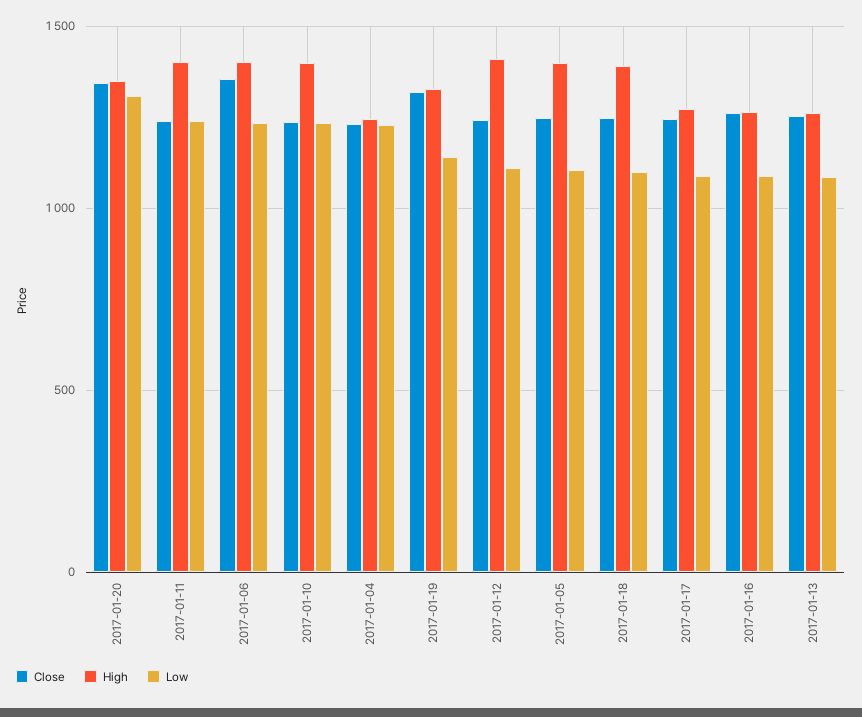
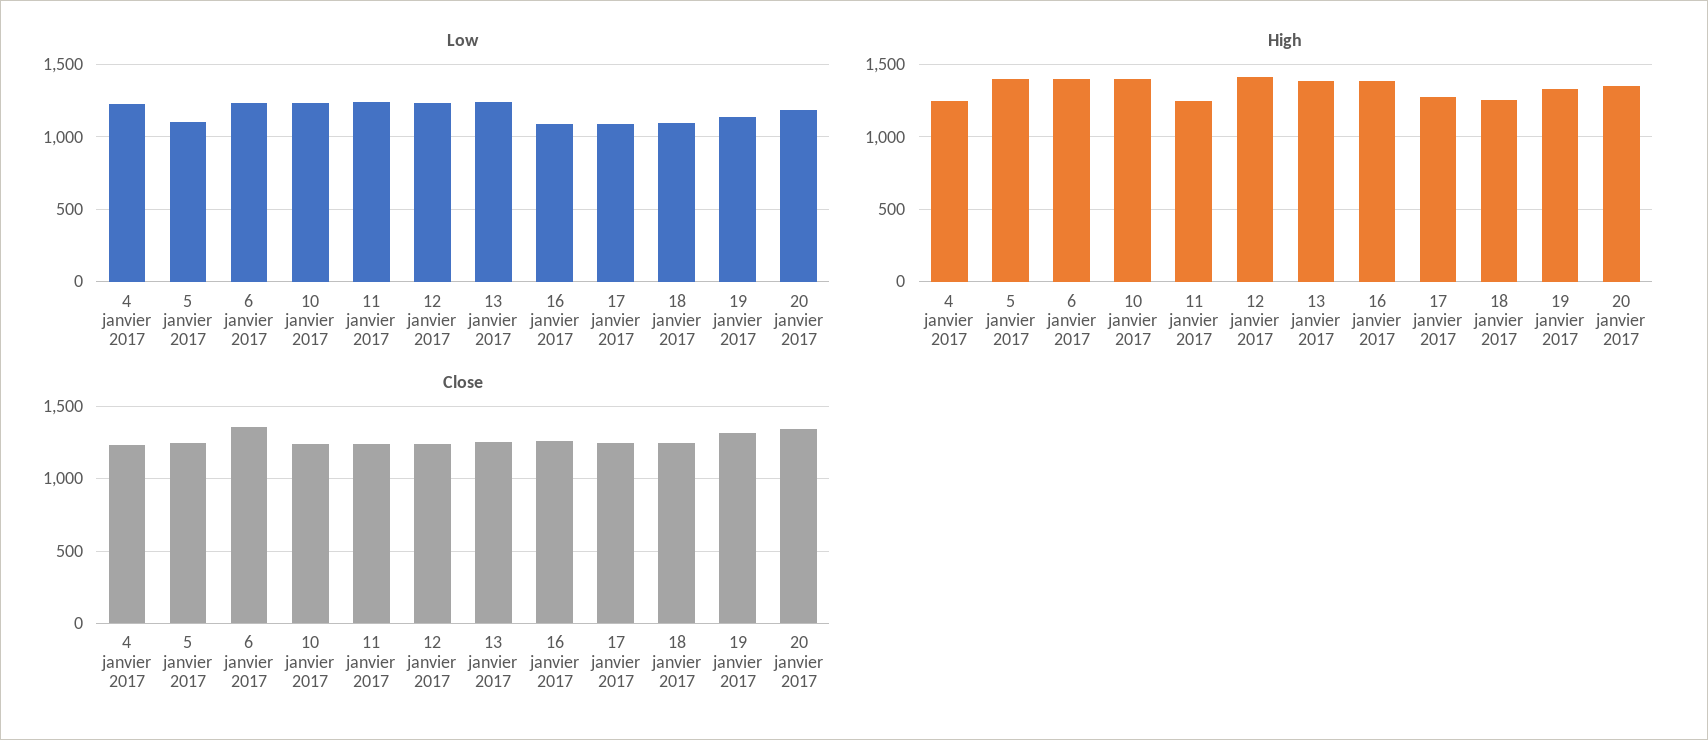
Low, 2017-01-20: 1300 -> 1200
High, 2017-01-11: 1400 -> 1250
Low, 2017-01-12: 1100 -> 1250
High, 2017-01-18: 1400 -> 1250
High, 2017-01-16: 1250 -> 1400
High, 2017-01-13: 1250 -> 1400
Low, 2017-01-13: 1100 -> 1250

